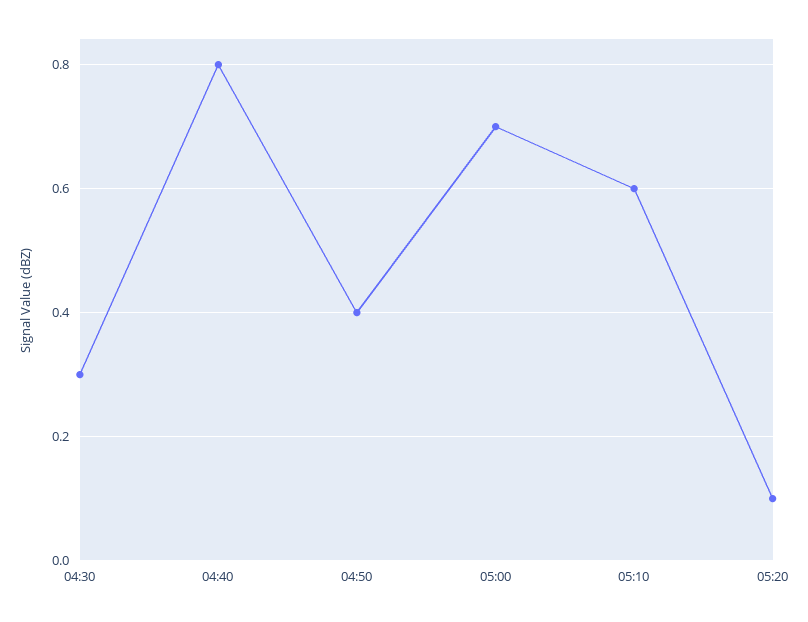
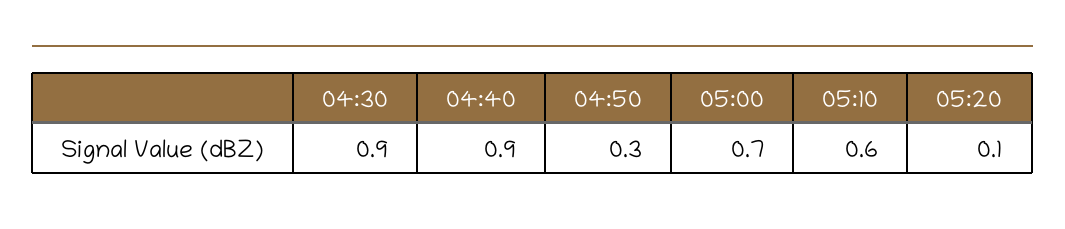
04:30: 0.3 -> 0.9
04:40: 0.8 -> 0.9
04:50: 0.4 -> 0.3

